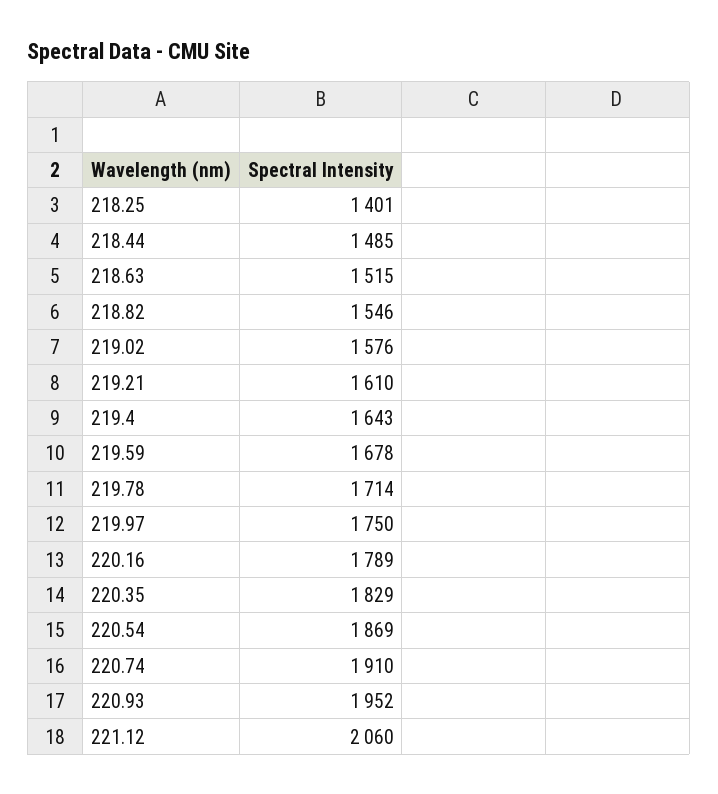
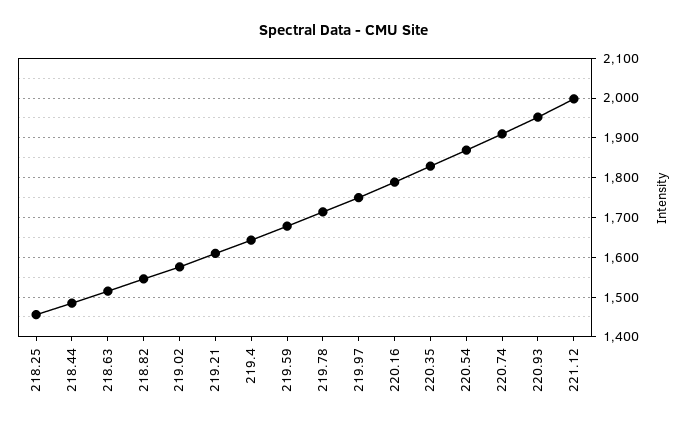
218.25: 1401 -> 1460
221.12: 2060 -> 2000

